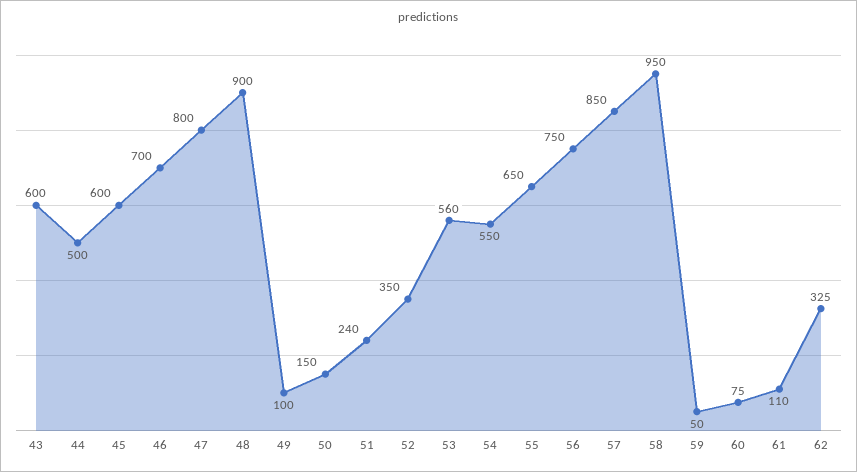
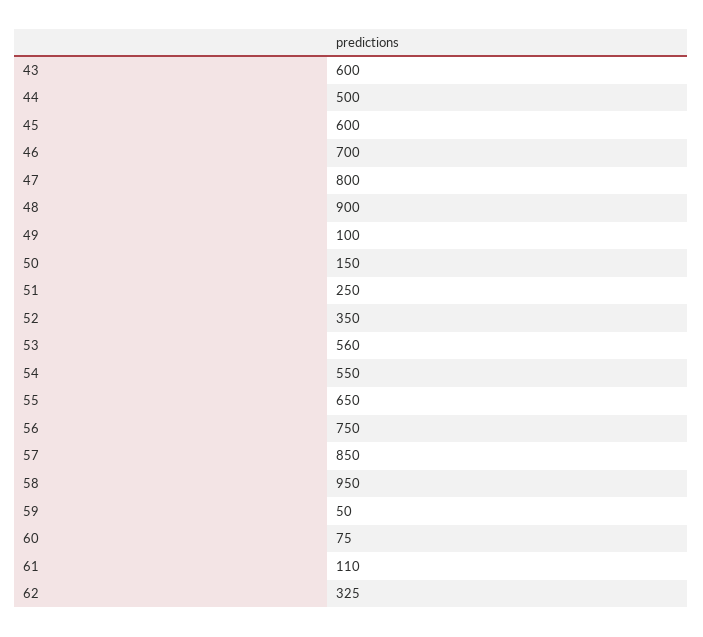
51: 240 -> 250

